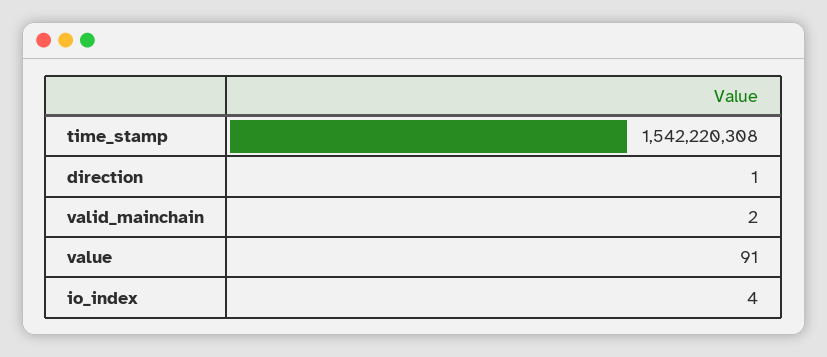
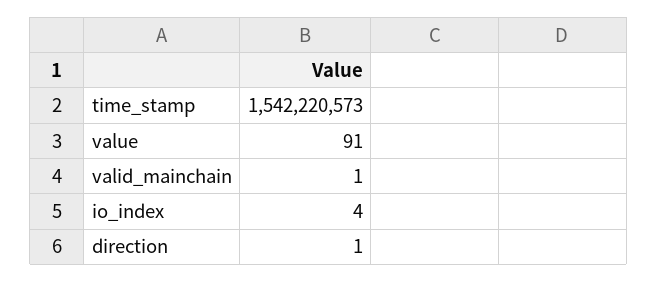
time_stamp: 1542220308 -> 1542220573
valid_mainchain: 2 -> 1

